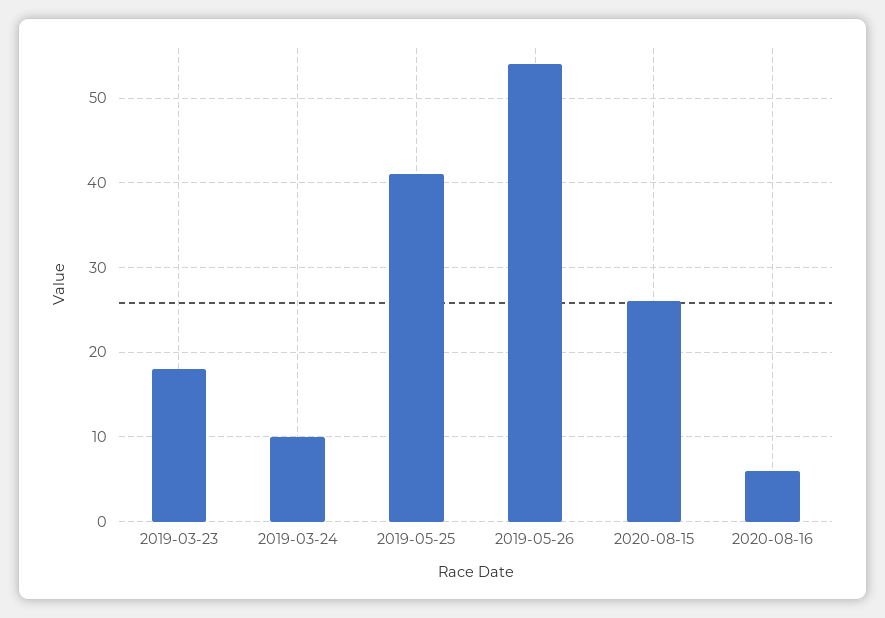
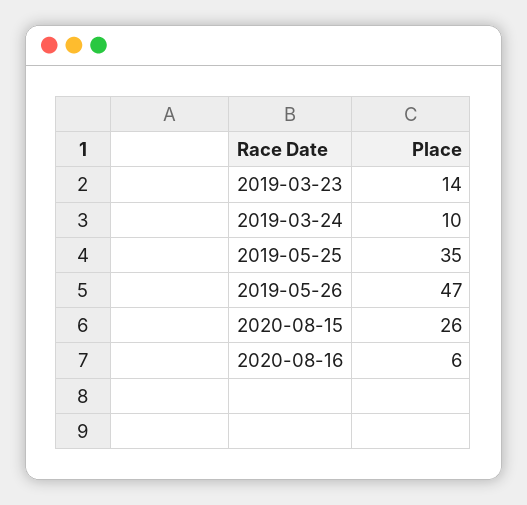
2019-03-23: 18 -> 14
2019-05-25: 41 -> 35
2019-05-26: 54 -> 47

